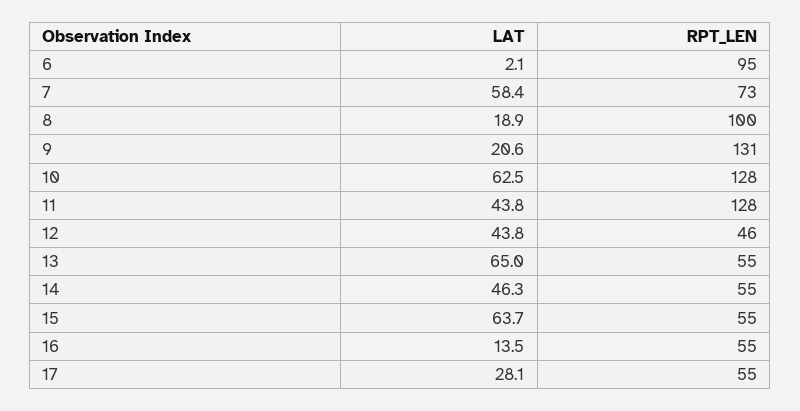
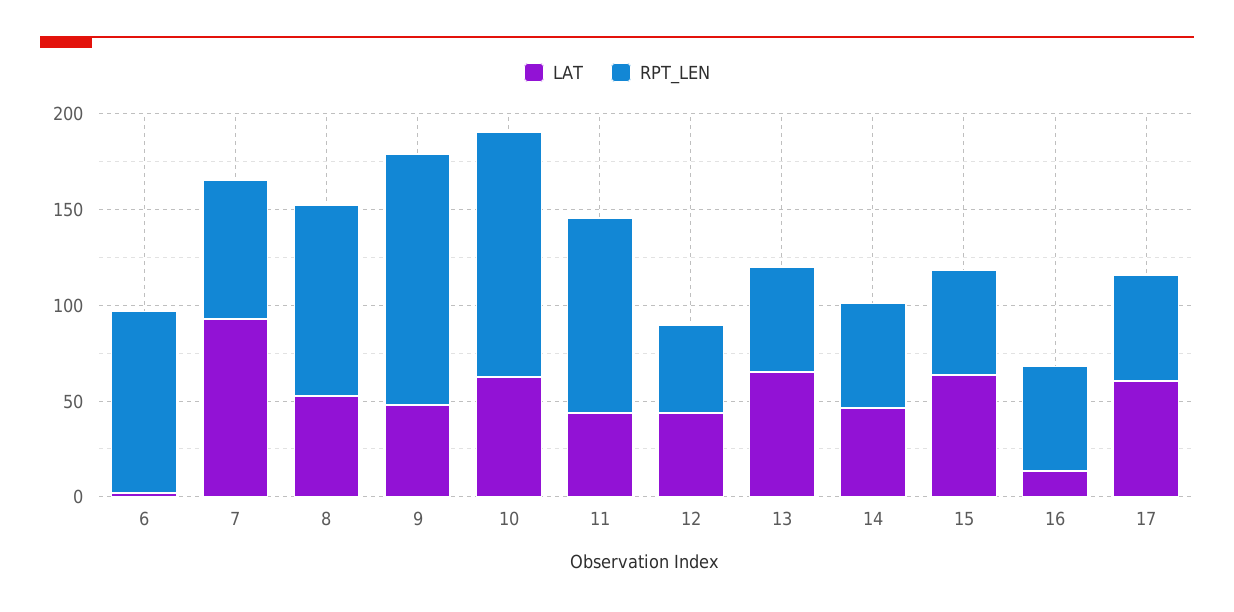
LAT, 7: 58.4 -> 90
LAT, 8: 18.9 -> 50
LAT, 9: 20.6 -> 50
RPT_LEN, 11: 128 -> 100
LAT, 17: 28.1 -> 60

